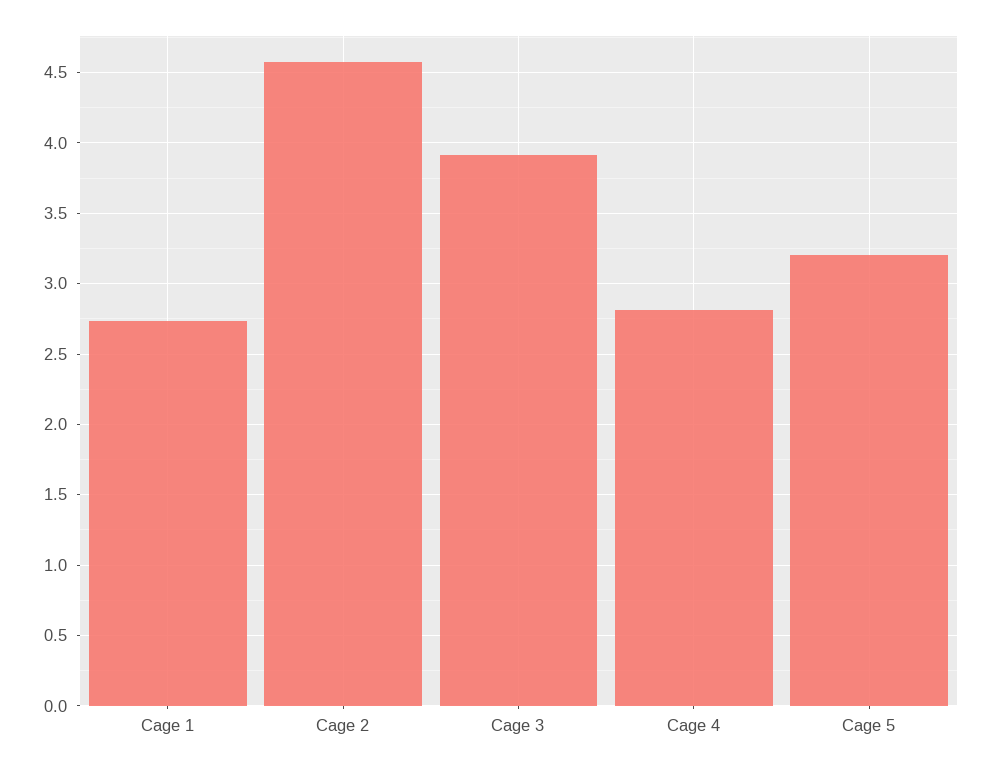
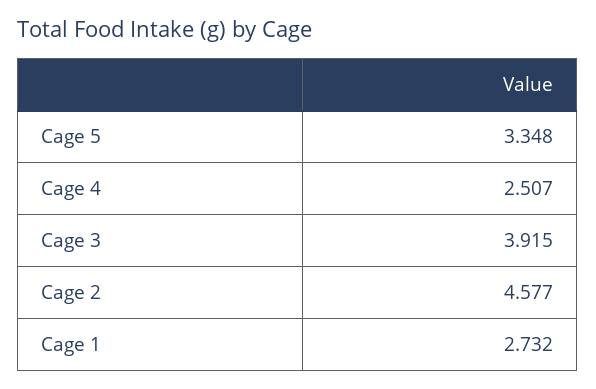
Cage 4: 2.8 -> 2.507
Cage 5: 3.2 -> 3.348

